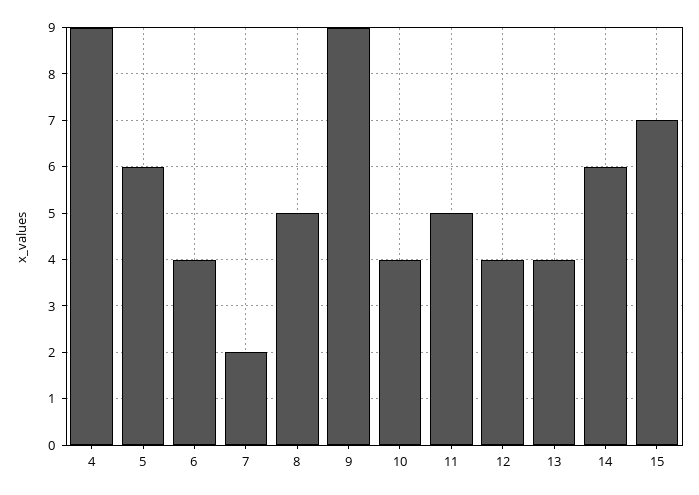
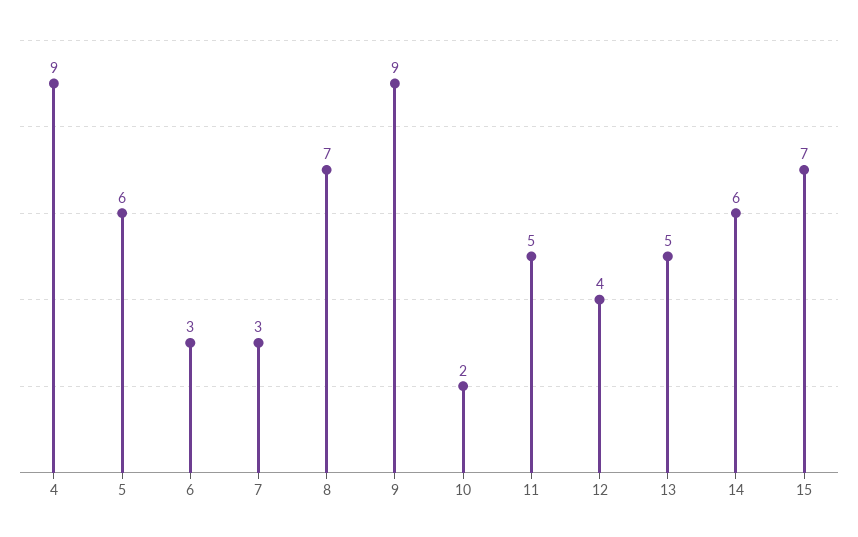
6: 4 -> 3
7: 2 -> 3
8: 5 -> 7
10: 4 -> 2
13: 4 -> 5

